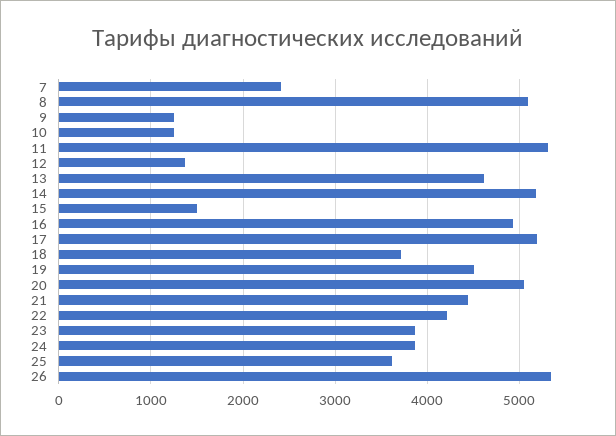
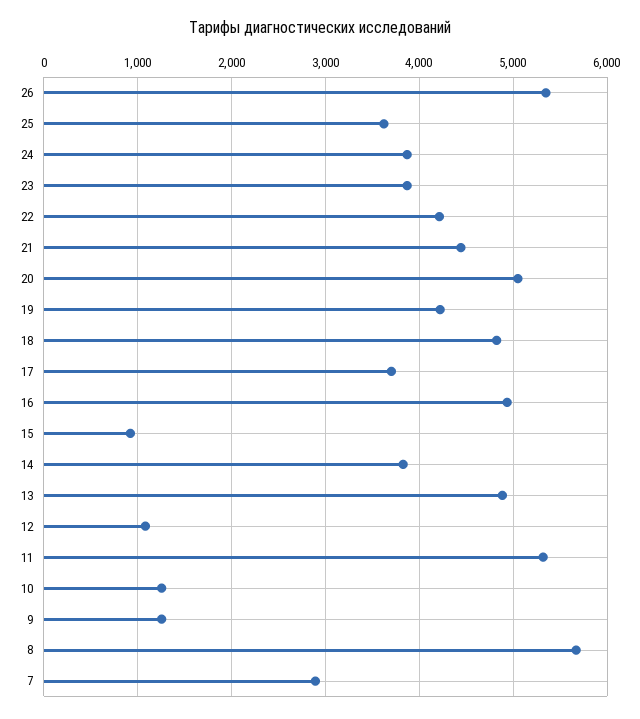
7: 2400 -> 2900
8: 5100 -> 5700
12: 1400 -> 1100
13: 4600 -> 4900
14: 5200 -> 3800
15: 1500 -> 900
17: 5200 -> 3700
18: 3700 -> 4800
19: 4500 -> 4200

